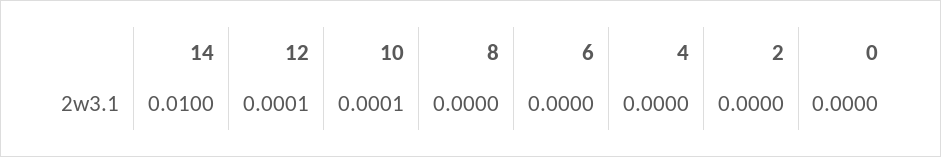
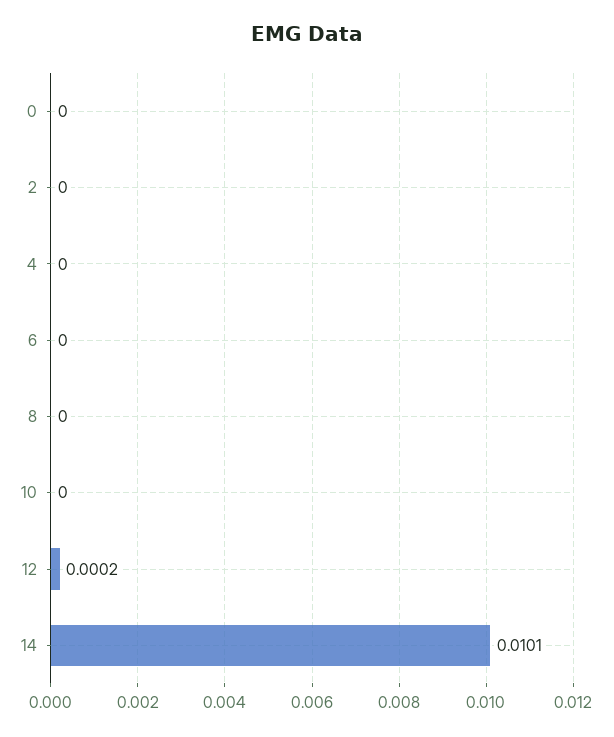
14: 0.01 -> 0.0101
12: 0.0001 -> 0.0002
10: 0.0001 -> 0

